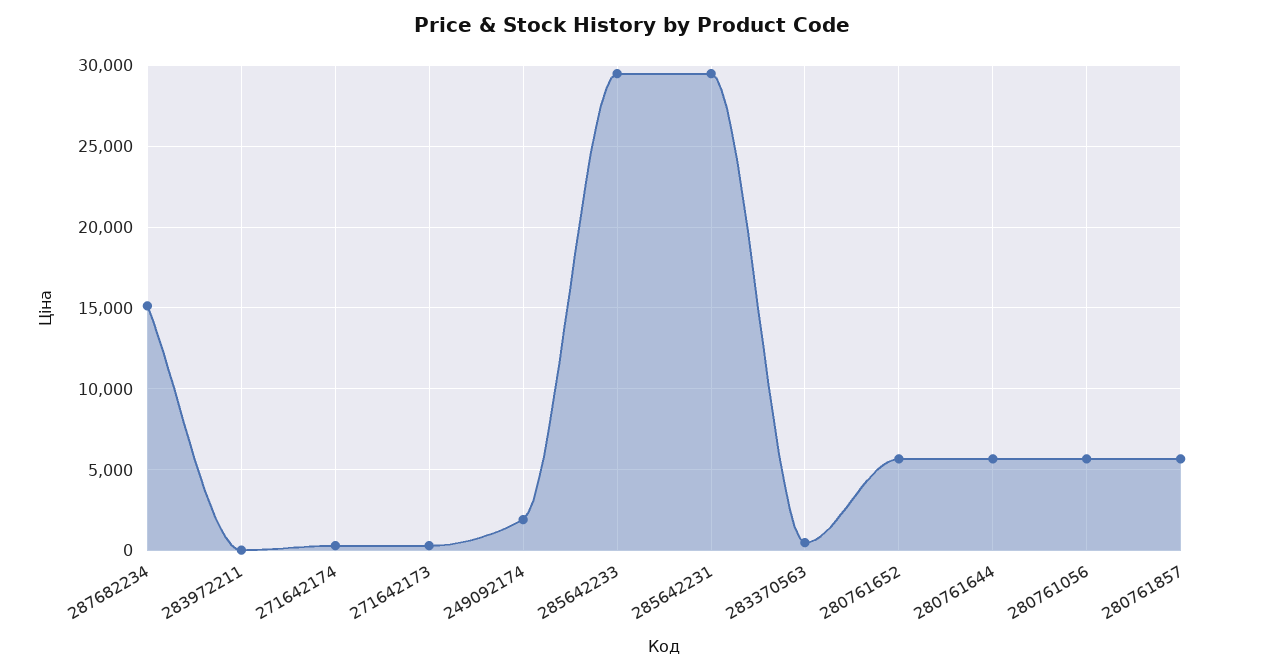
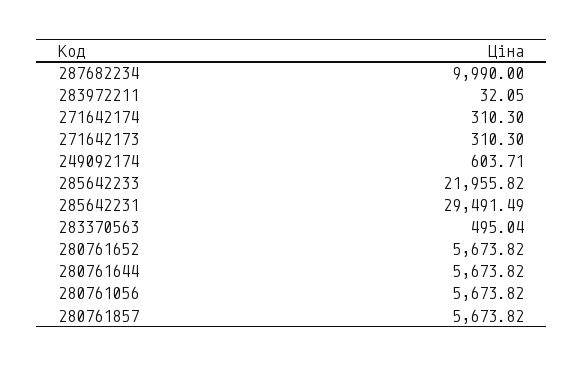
287682234: 15000 -> 9990
249092174: 2000 -> 603.71
285642233: 29500 -> 21955.82

